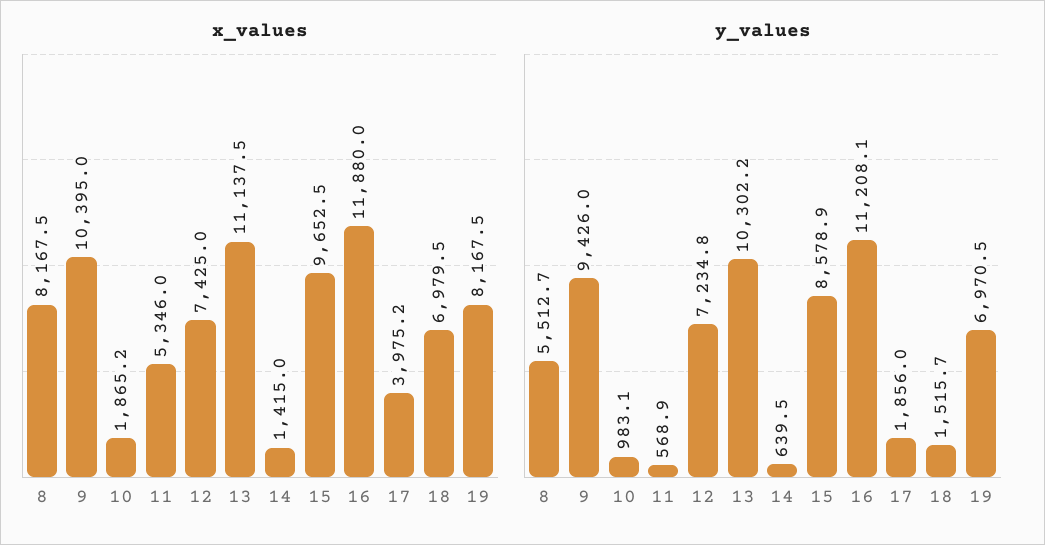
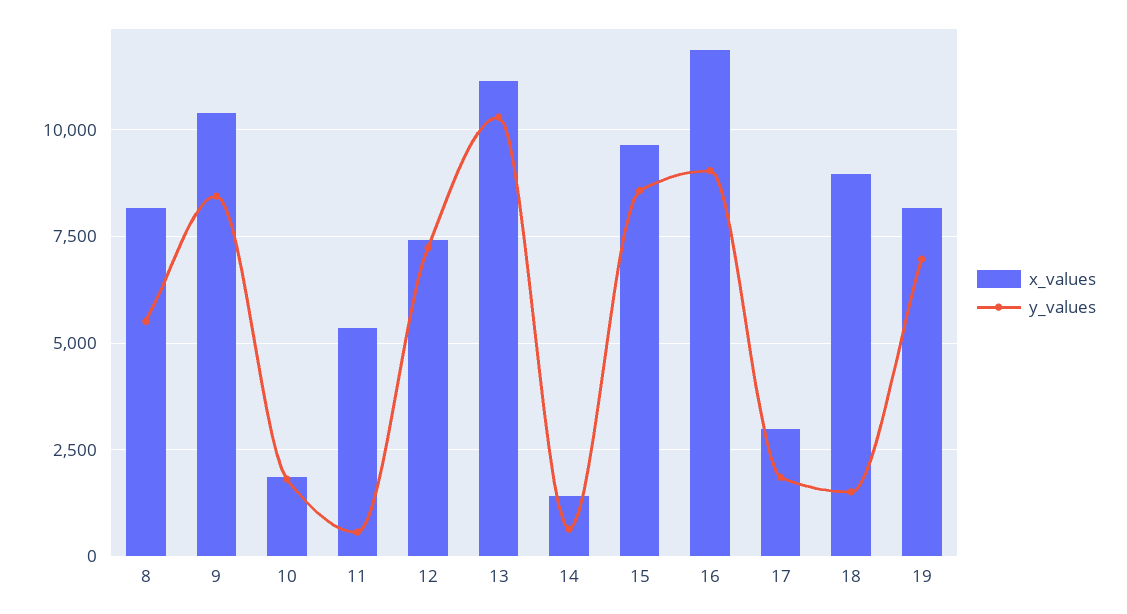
x_values, 17: 3975.2 -> 3000
x_values, 18: 6979.5 -> 9000
y_values, 9: 9426 -> 8500
y_values, 10: 983.1 -> 1750
y_values, 16: 11208.1 -> 9000

